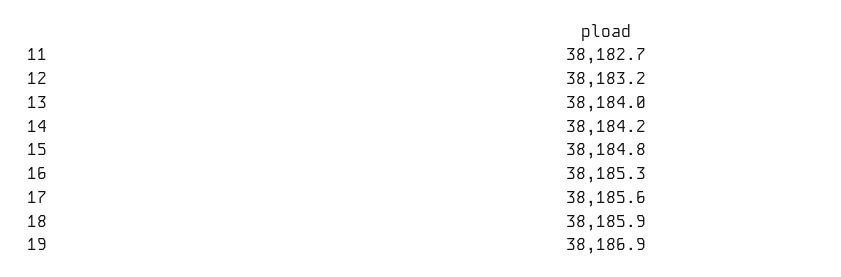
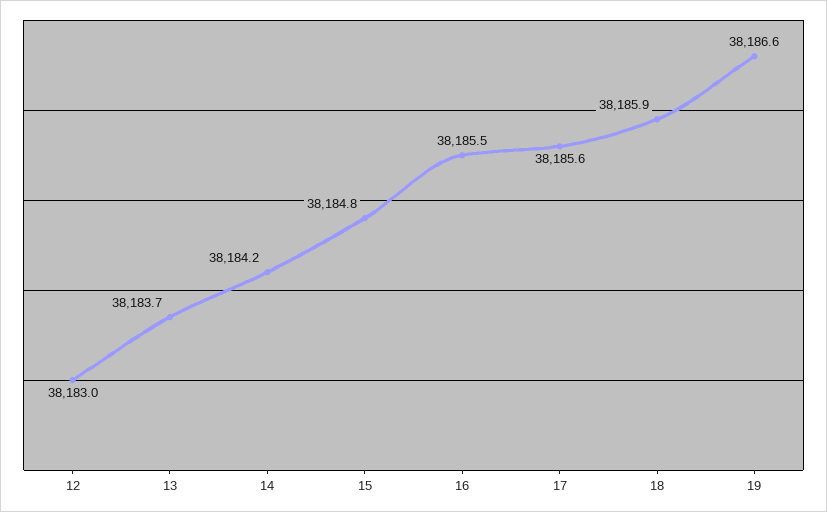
11: 38182.7 -> none
12: 38183.2 -> 38183
13: 38184 -> 38183.7
16: 38185.3 -> 38185.5
19: 38186.9 -> 38186.6

